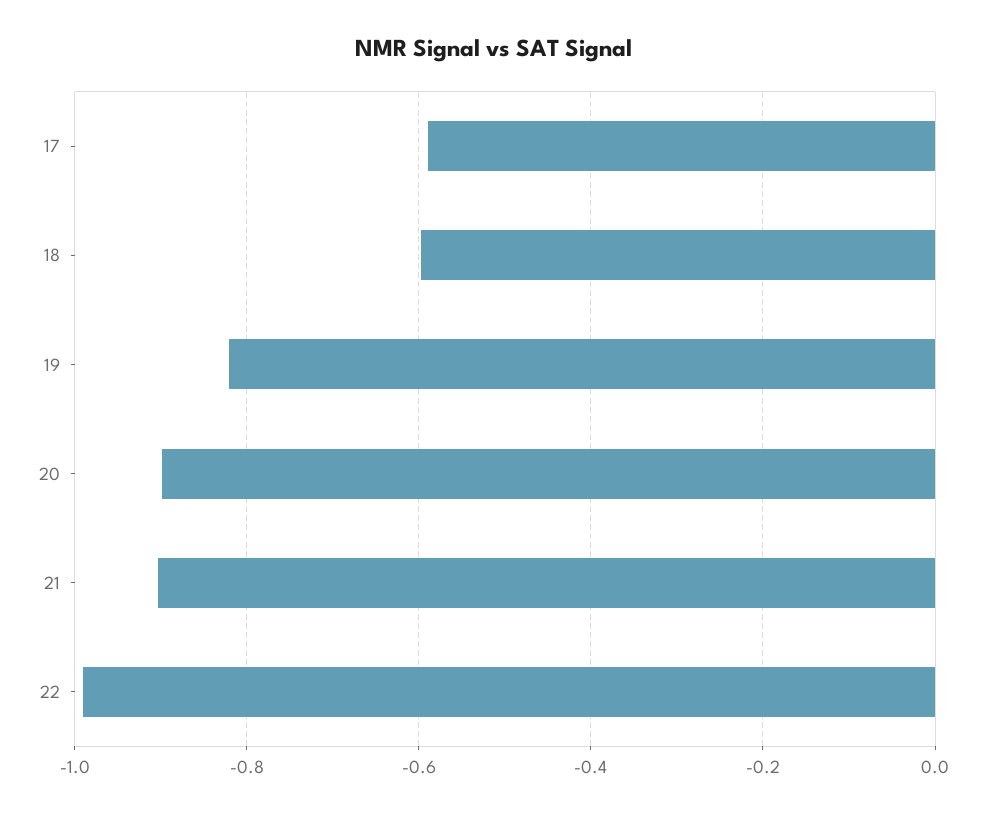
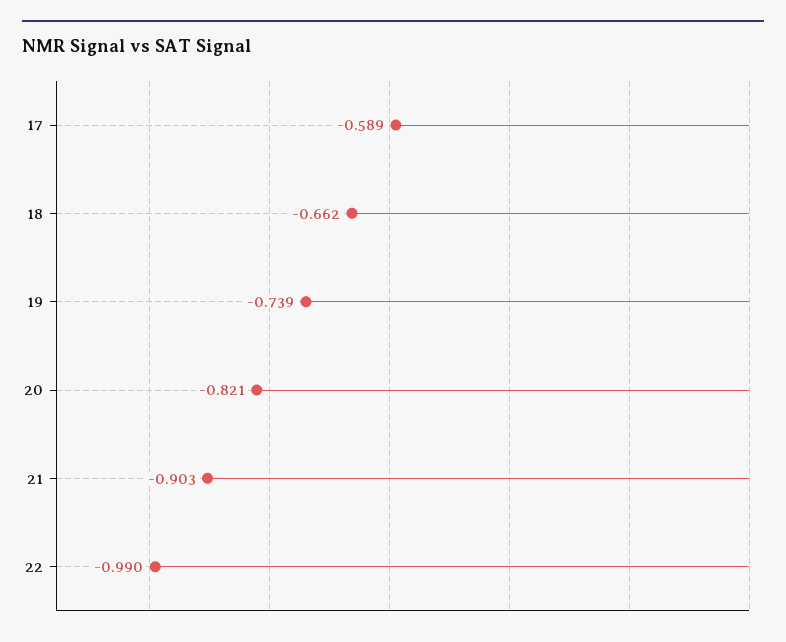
18: -0.6 -> -0.662
19: -0.82 -> -0.739
20: -0.9 -> -0.821

